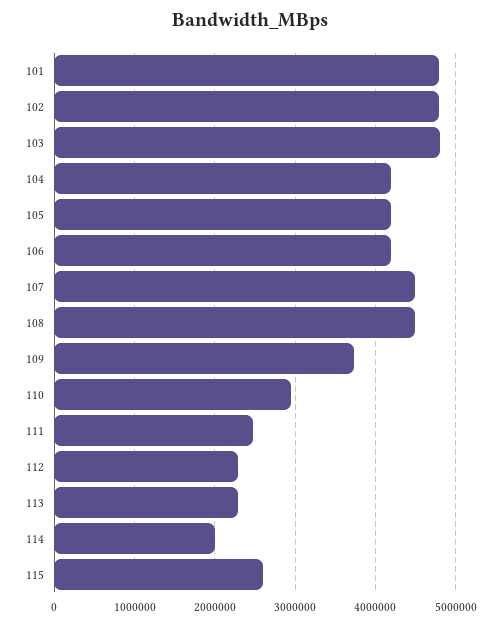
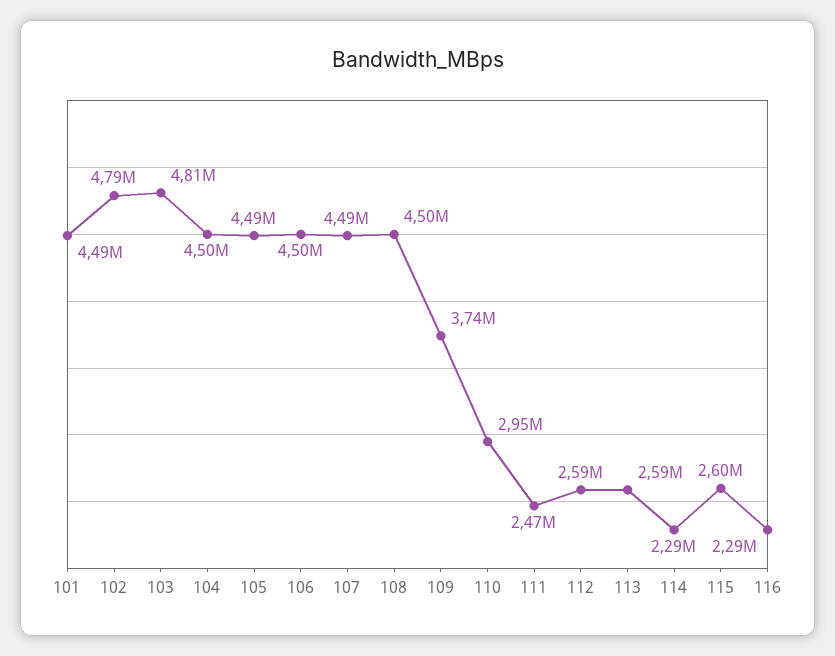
101: 4800000 -> 4490000
104: 4200000 -> 4500000
105: 4200000 -> 4490000
106: 4200000 -> 4500000
112: 2300000 -> 2590000
113: 2300000 -> 2590000
114: 2000000 -> 2290000
116: none -> 2290000

